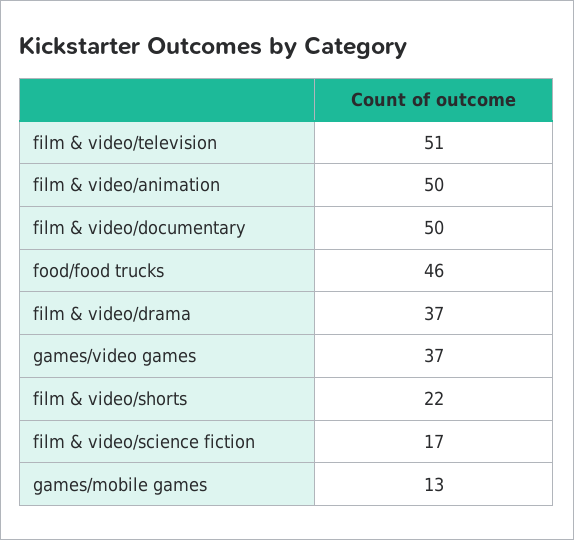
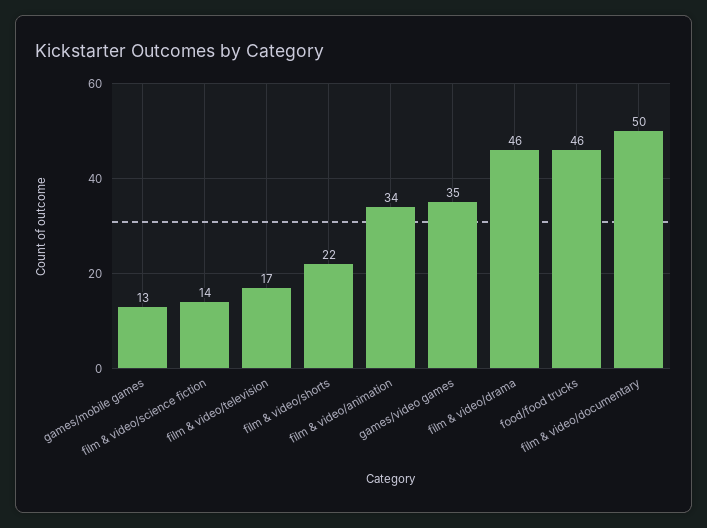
film & video/television: 51 -> 17
film & video/animation: 50 -> 34
film & video/drama: 37 -> 46
games/video games: 37 -> 35
film & video/science fiction: 17 -> 14

